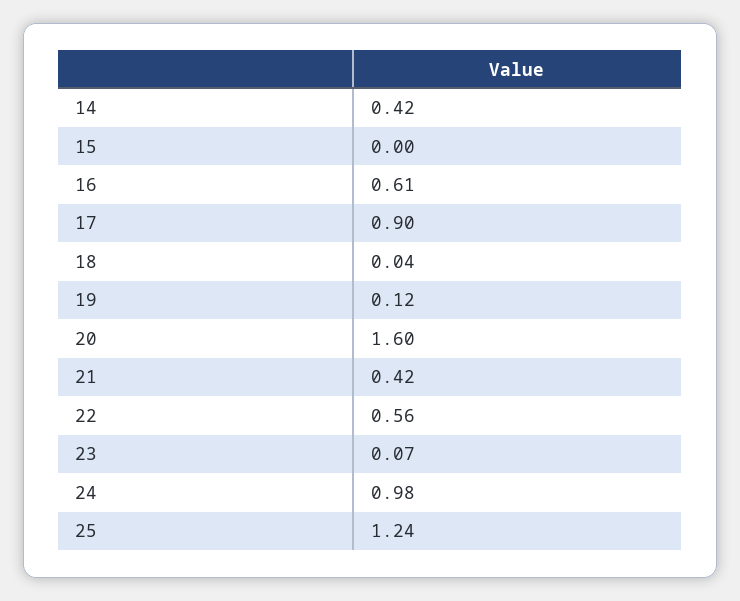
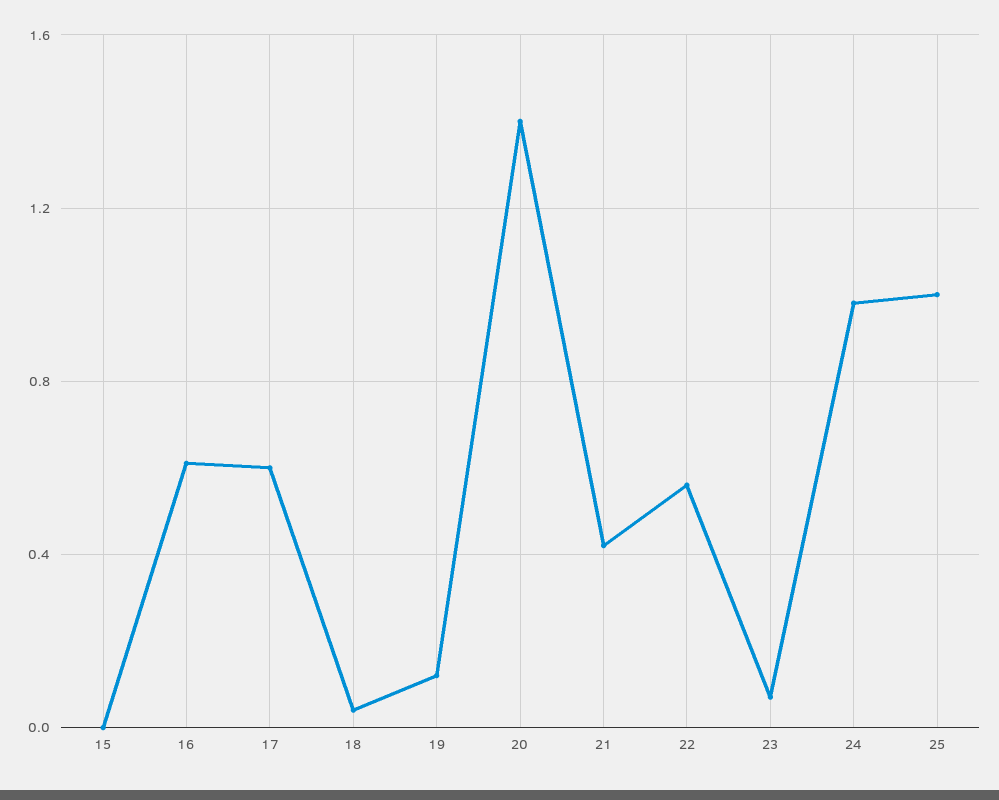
14: 0.42 -> none
17: 0.9 -> 0.6
20: 1.6 -> 1.4
25: 1.24 -> 1

